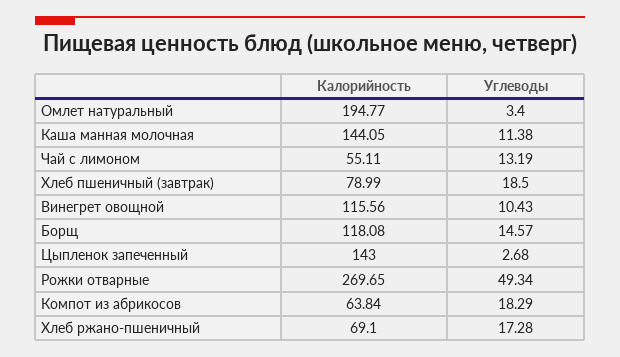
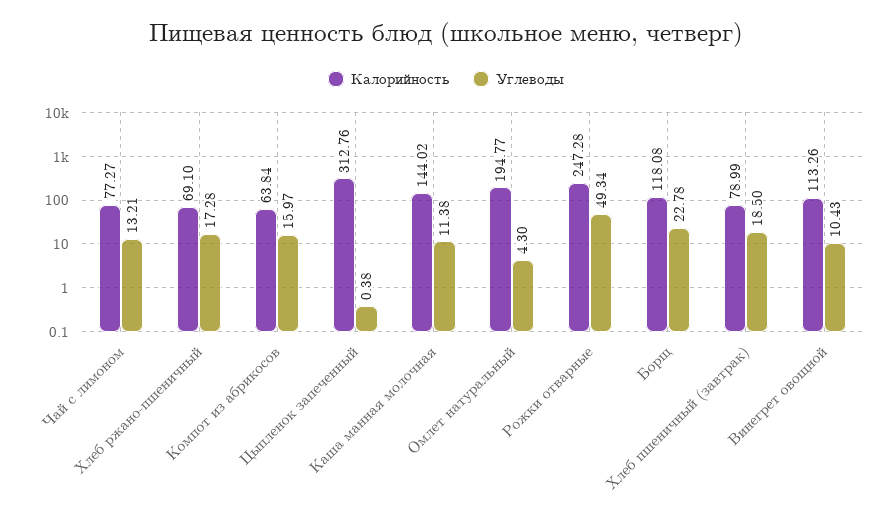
Углеводы, Омлет натуральный: 3.4 -> 4.3
Калорийность, Каша манная молочная: 144.05 -> 144.02
Калорийность, Чай с лимоном: 55.11 -> 77.27
Углеводы, Чай с лимоном: 13.19 -> 13.21
Калорийность, Винегрет овощной: 115.56 -> 113.26
Углеводы, Борщ: 14.57 -> 22.78
Калорийность, Цыпленок запеченный: 143 -> 312.76
Углеводы, Цыпленок запеченный: 2.68 -> 0.38
Калорийность, Рожки отварные: 269.65 -> 247.28
Углеводы, Компот из абрикосов: 18.29 -> 15.97

